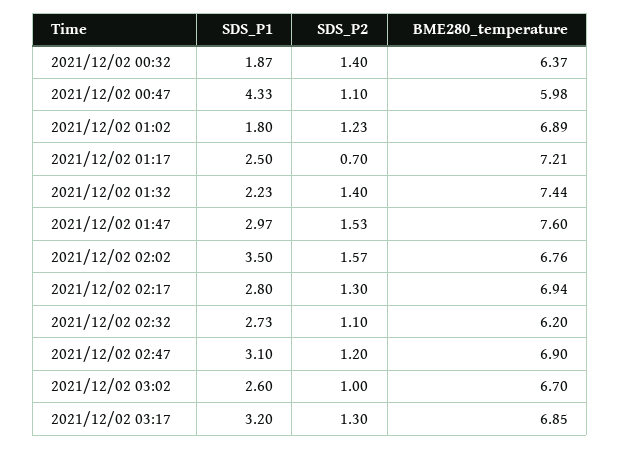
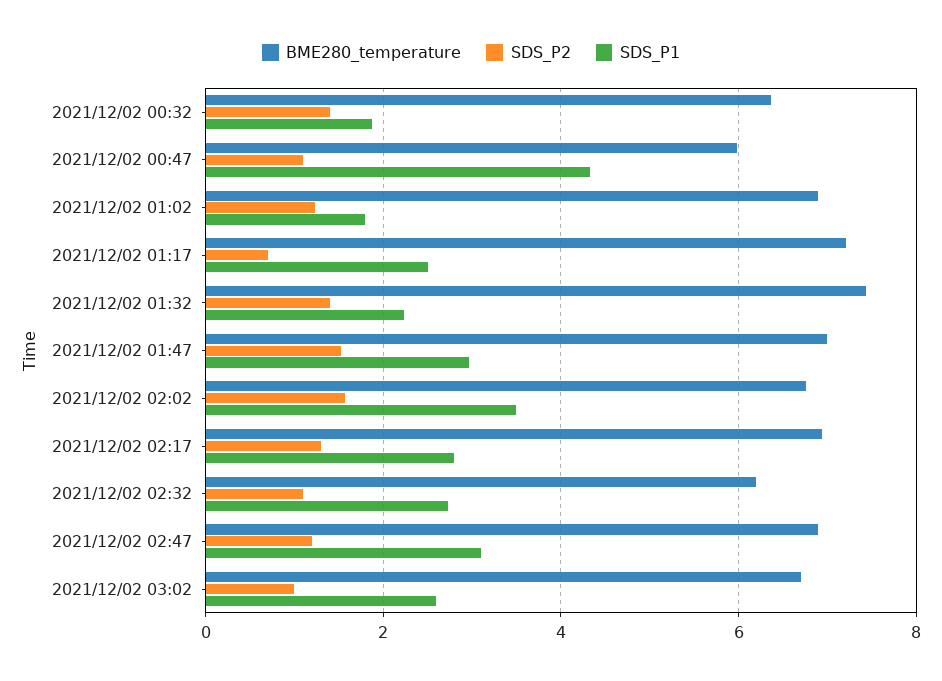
BME280_temperature, 2021/12/02 01:47: 7.6 -> 7
SDS_P1, 2021/12/02 03:17: 3.2 -> none
SDS_P2, 2021/12/02 03:17: 1.3 -> none
BME280_temperature, 2021/12/02 03:17: 6.85 -> none

